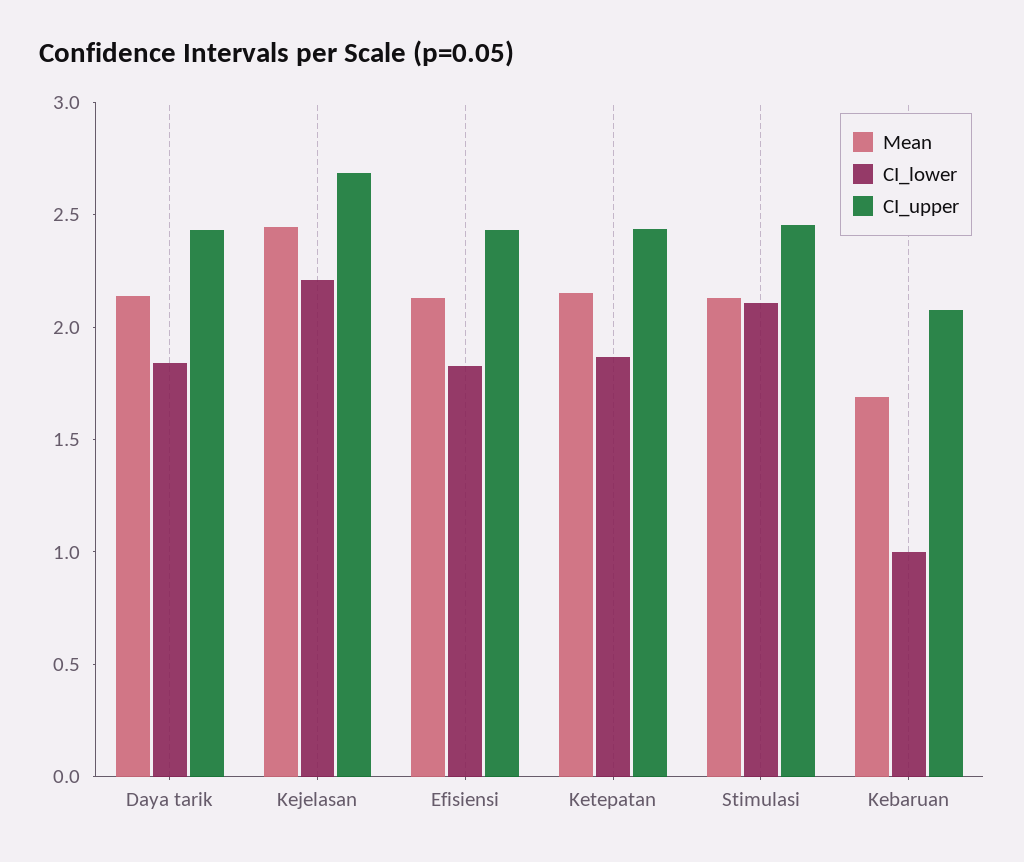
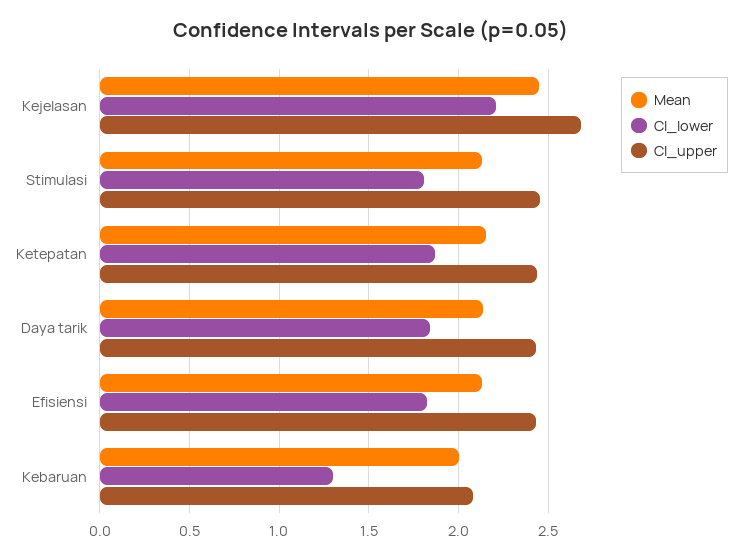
CI_lower, Stimulasi: 2.1 -> 1.8
Mean, Kebaruan: 1.7 -> 2
CI_lower, Kebaruan: 1 -> 1.3

